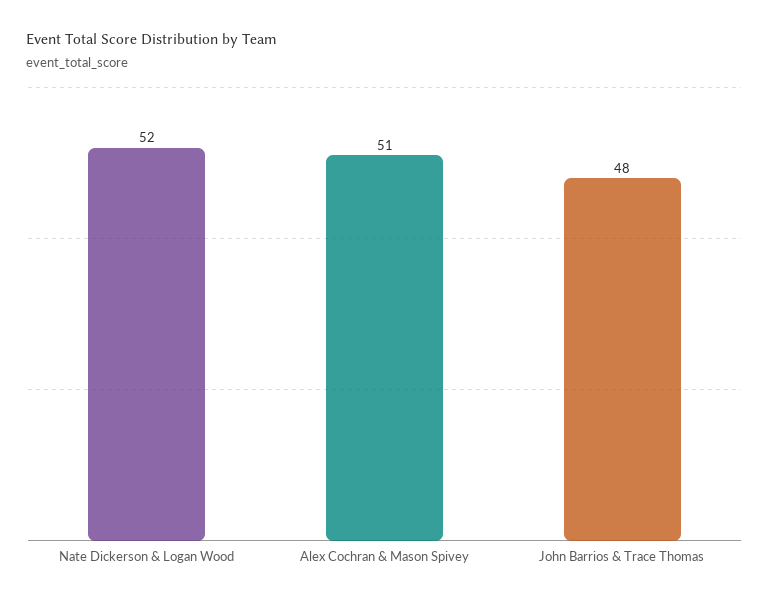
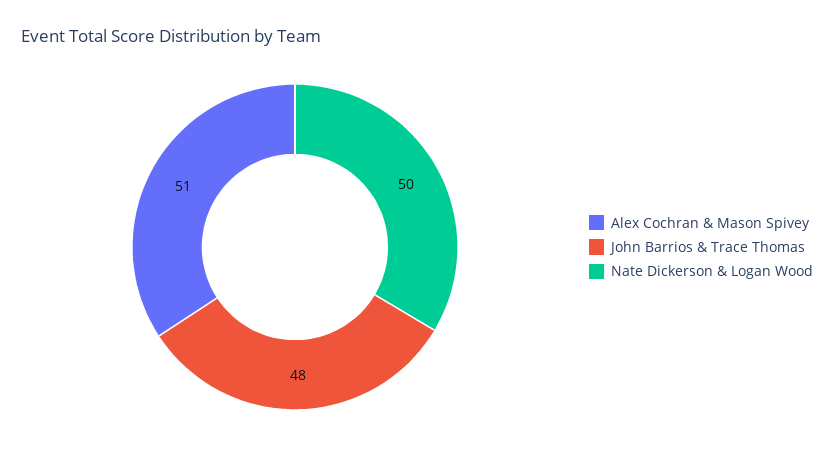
Nate Dickerson & Logan Wood: 52 -> 50

